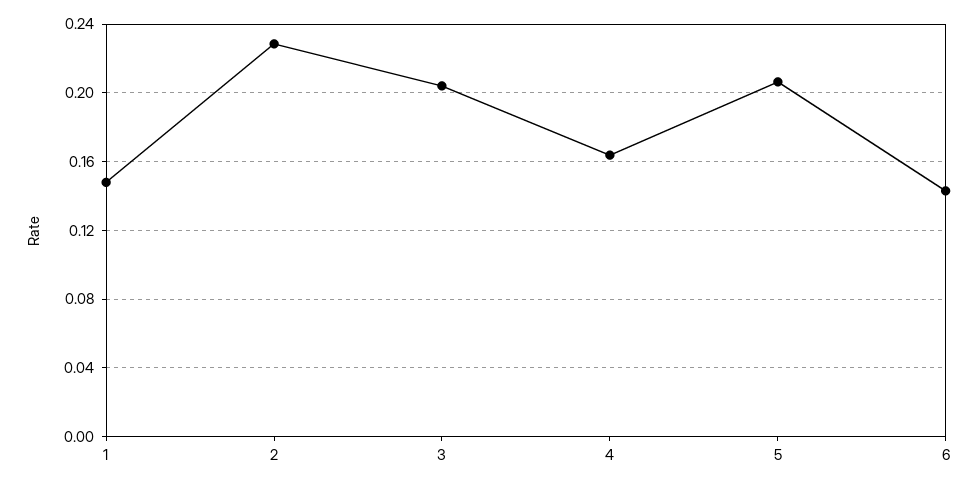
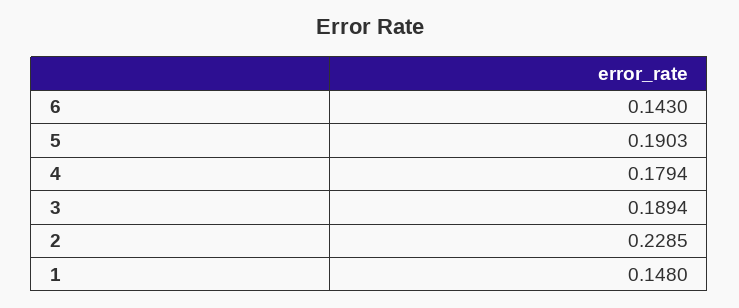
3: 0.205 -> 0.1894
4: 0.165 -> 0.1794
5: 0.205 -> 0.1903

